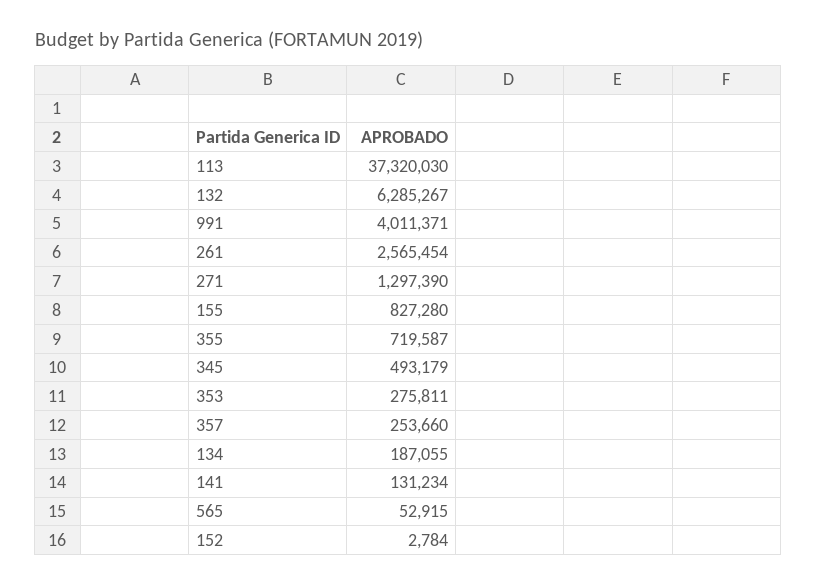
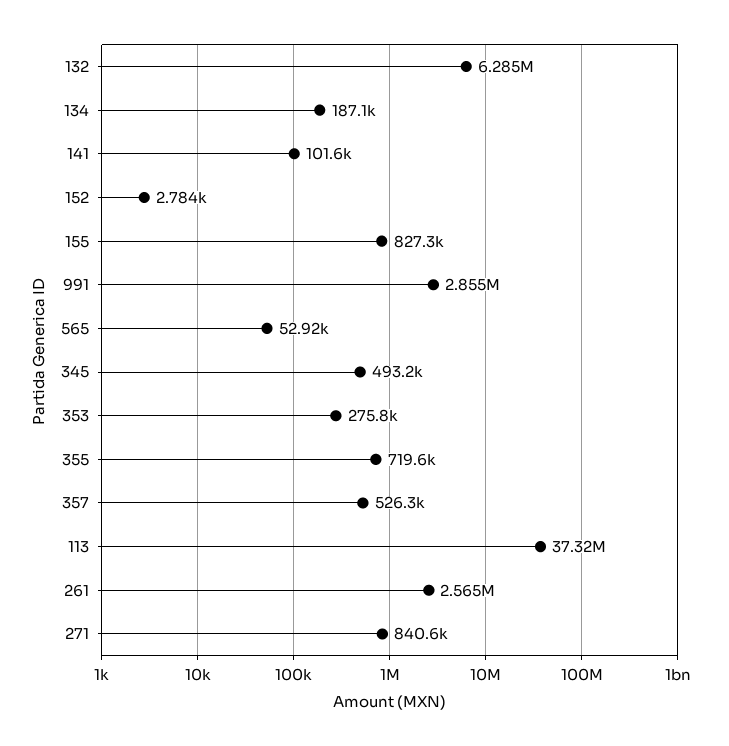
991: 4011371 -> 2855000
271: 1297390 -> 840600
357: 253660 -> 526300
141: 131234 -> 101600

